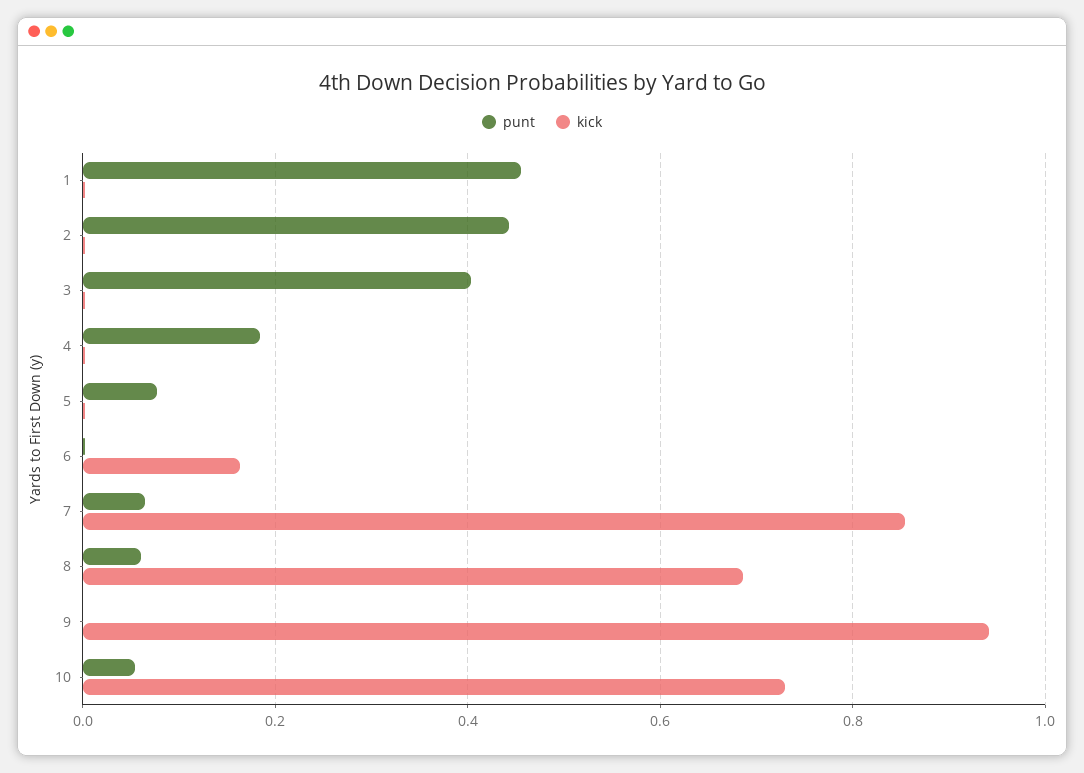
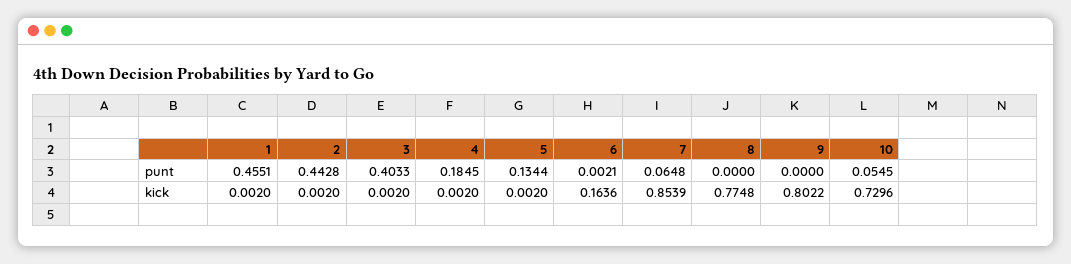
punt, 5: 0.08 -> 0.1344
punt, 8: 0.06 -> 0
kick, 8: 0.68 -> 0.7748
kick, 9: 0.94 -> 0.8022

